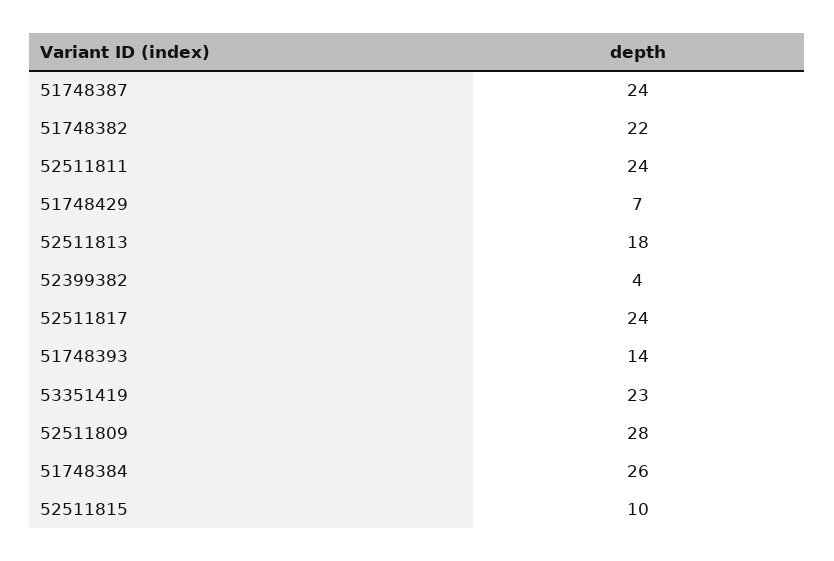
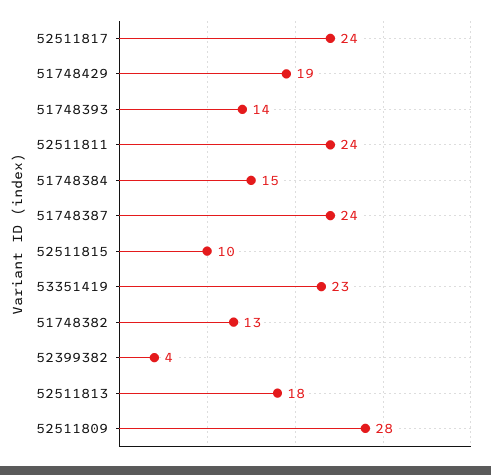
51748382: 22 -> 13
51748429: 7 -> 19
51748384: 26 -> 15

